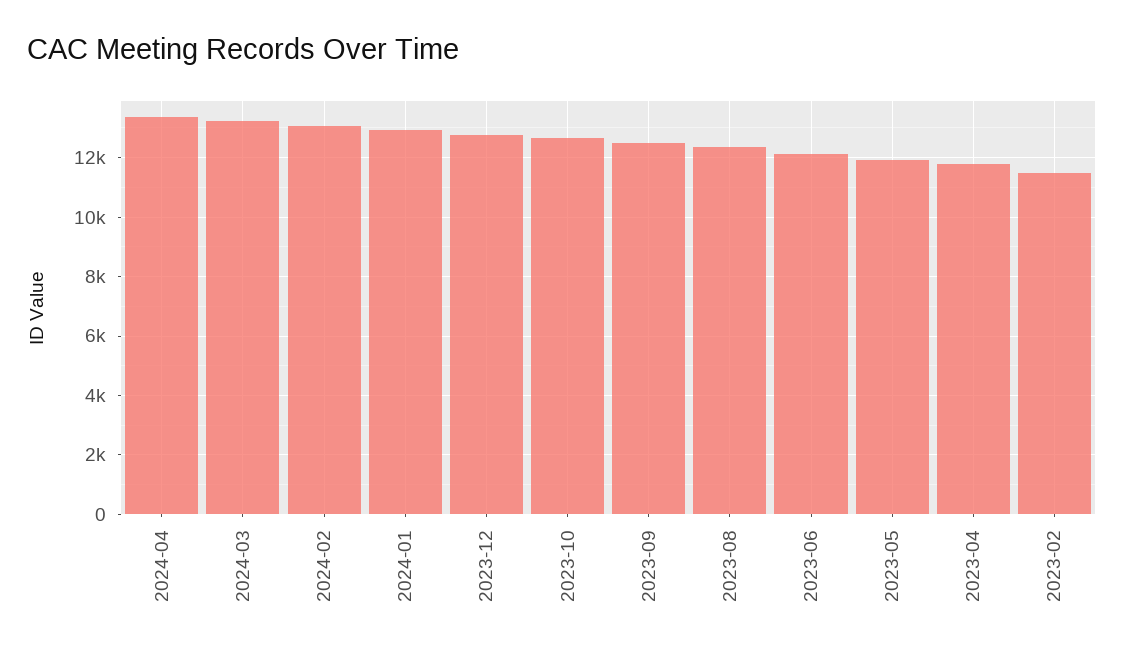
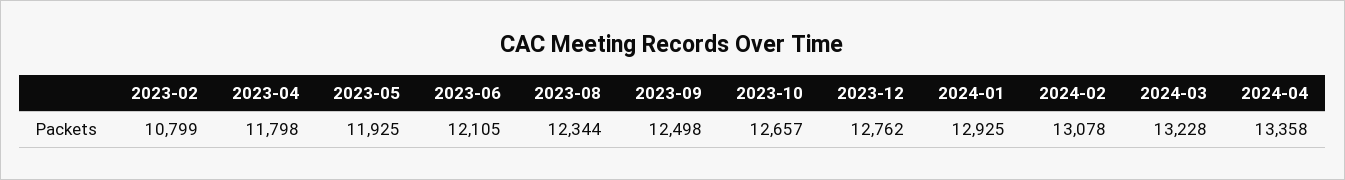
2023-02: 11500 -> 10799

